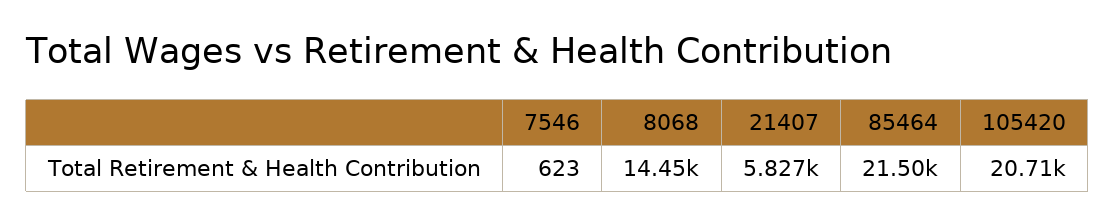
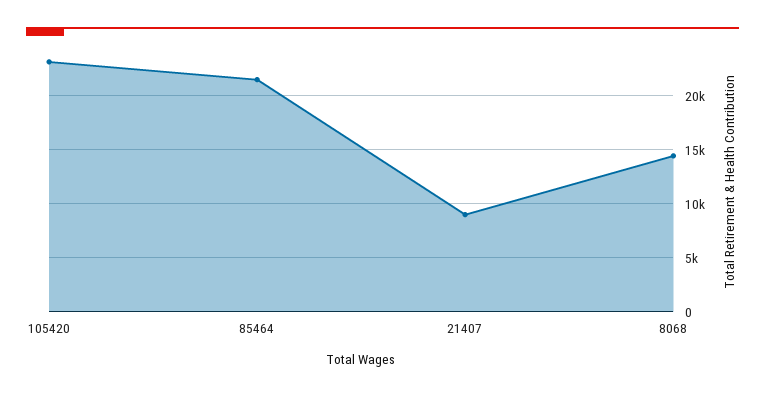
7546: 623 -> none
21407: 5827 -> 9000
105420: 20710 -> 23000

